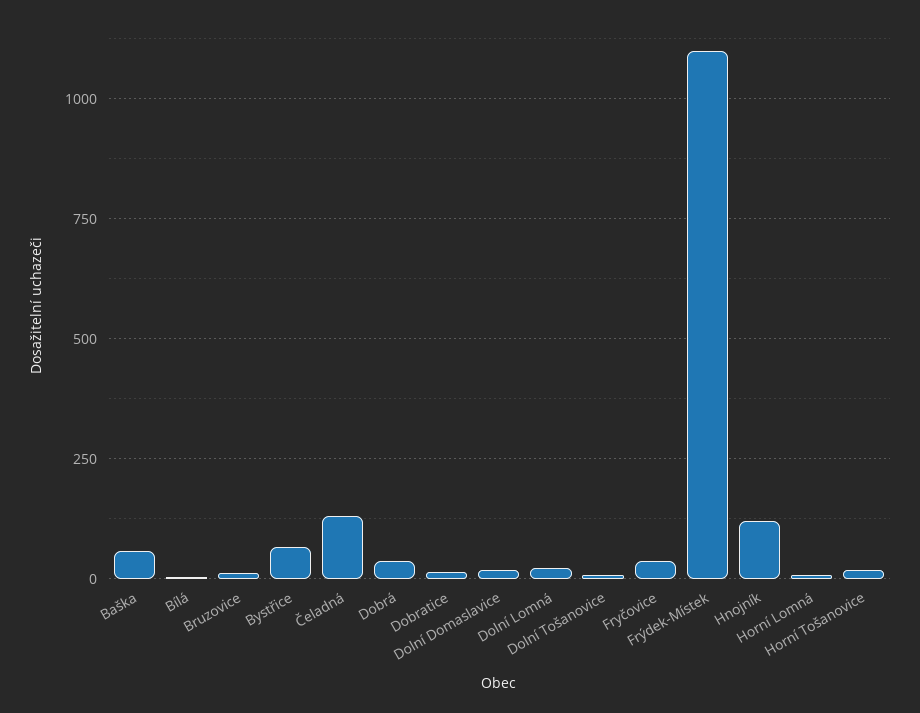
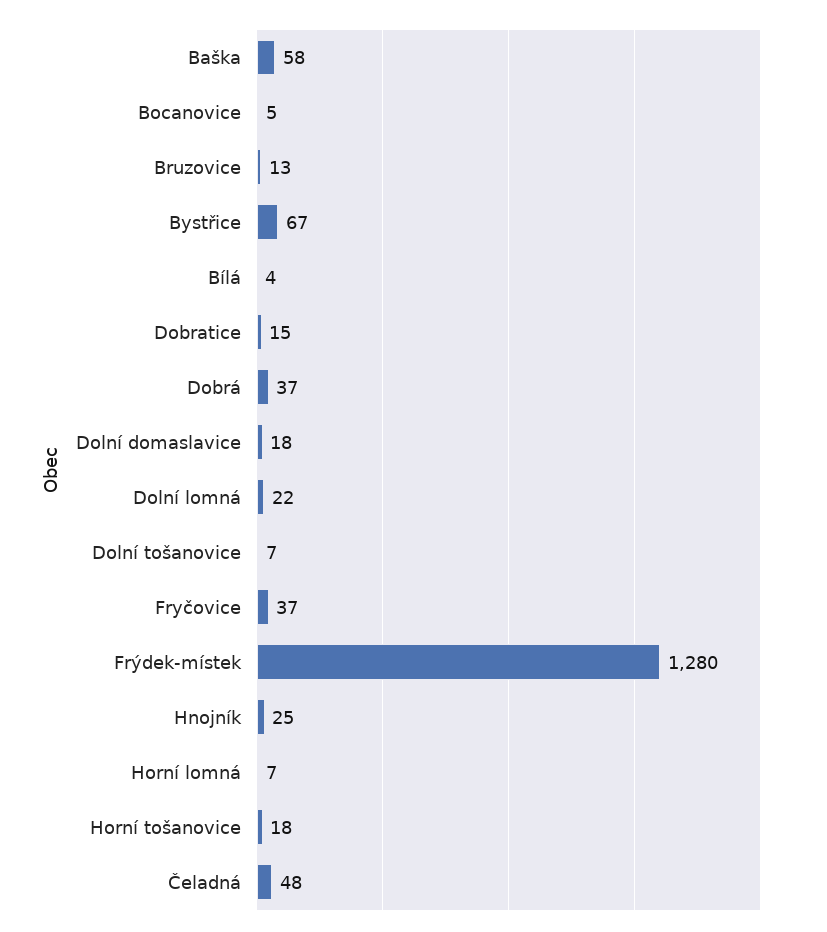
Čeladná: 125 -> 48
Frýdek-Místek: 1100 -> 1280
Hnojník: 125 -> 25
Bocanovice: none -> 5

